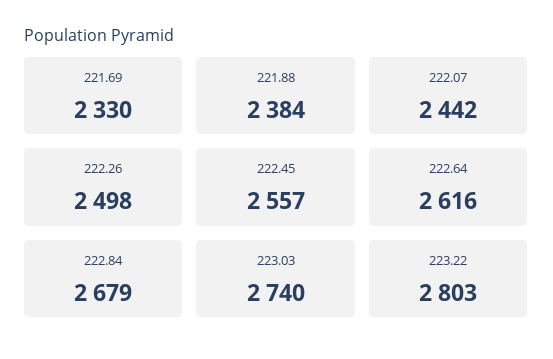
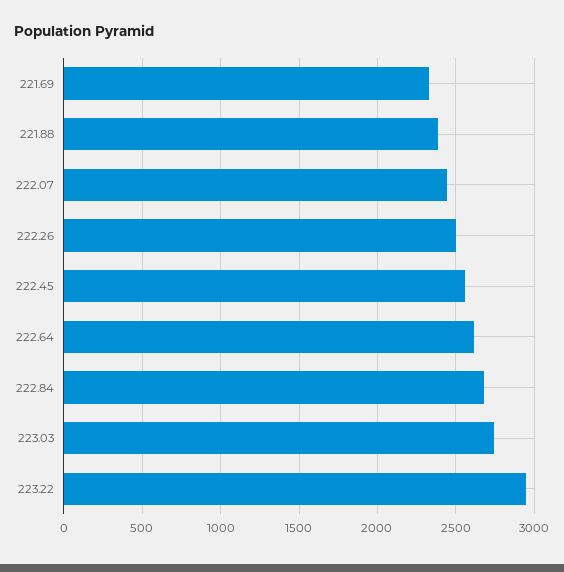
223.22: 2803 -> 2950

